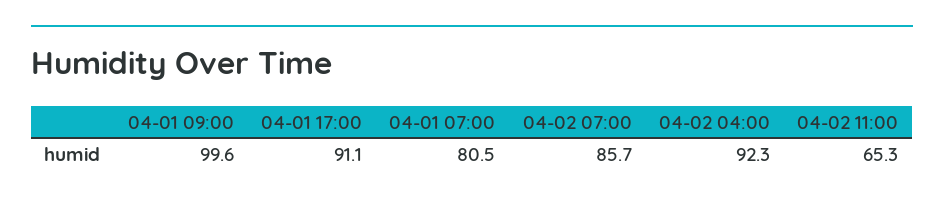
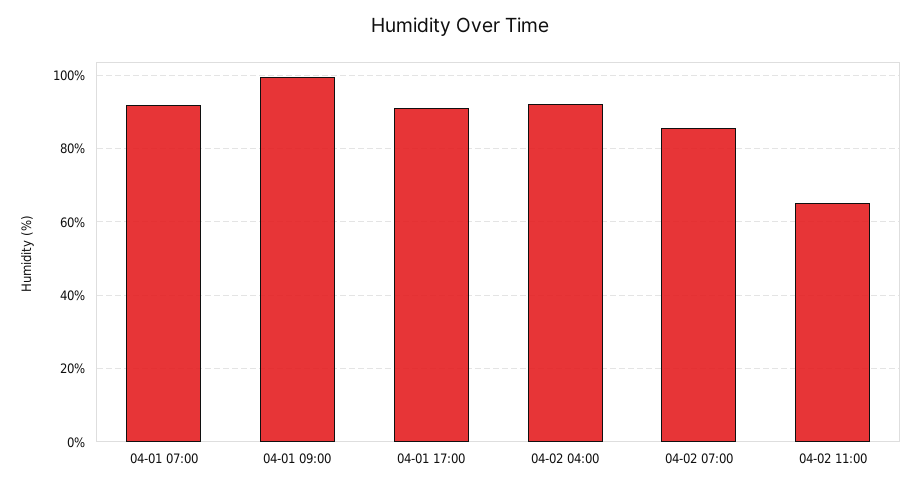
04-01 07:00: 80.5 -> 92

